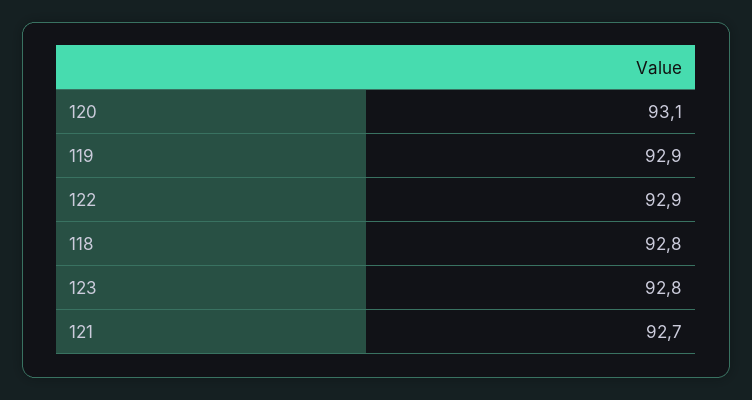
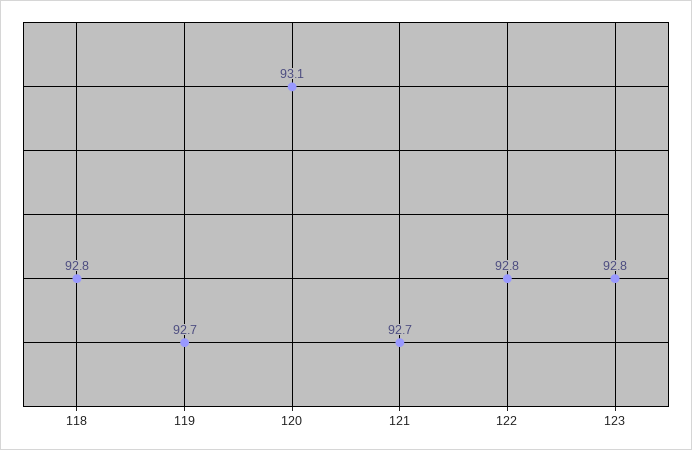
119: 92.9 -> 92.7
122: 92.9 -> 92.8

